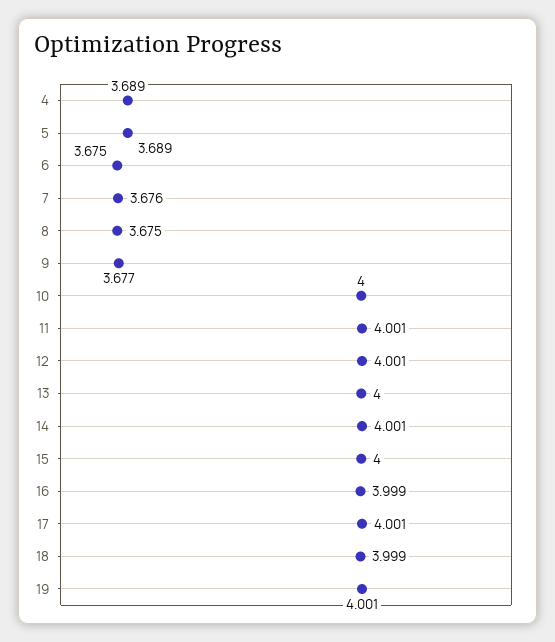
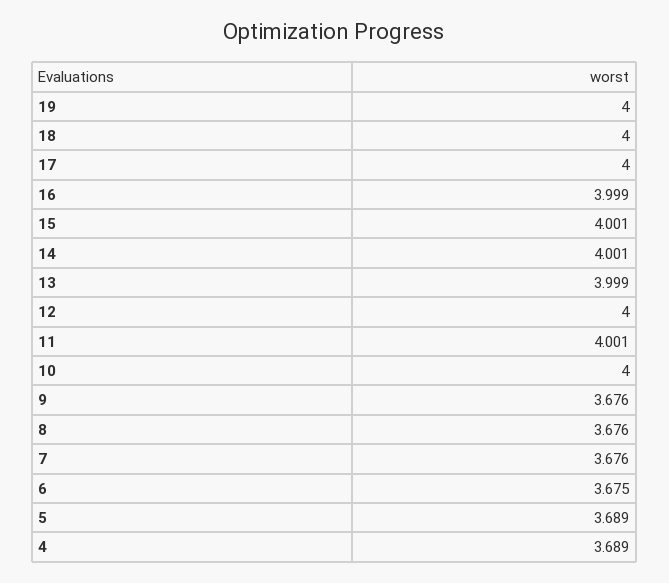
8: 3.675 -> 3.676
9: 3.677 -> 3.676
12: 4.001 -> 4
13: 4 -> 3.999
15: 4 -> 4.001
17: 4.001 -> 4
18: 3.999 -> 4
19: 4.001 -> 4

